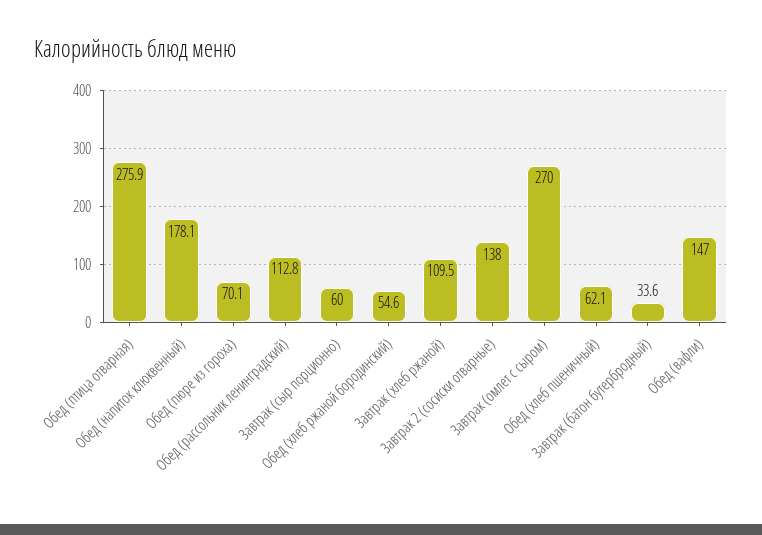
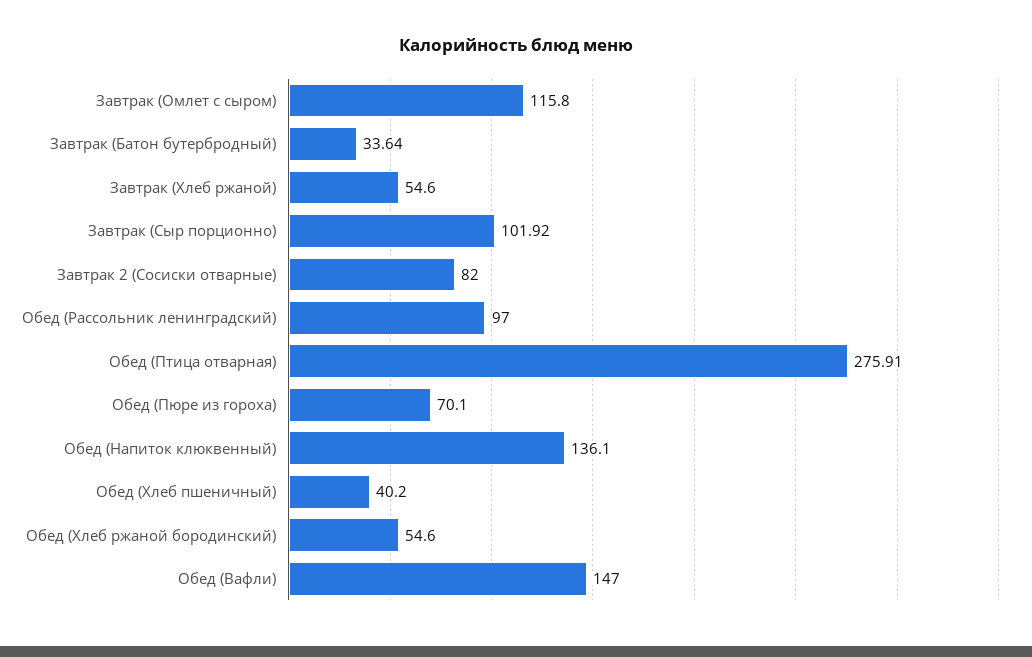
Обед (напиток клюквенный): 178.1 -> 136.1
Обед (рассольник ленинградский): 112.8 -> 97
Завтрак (сыр порционно): 60 -> 101.92
Завтрак (хлеб ржаной): 109.5 -> 54.6
Завтрак 2 (сосиски отварные): 138 -> 82
Завтрак (омлет с сыром): 270 -> 115.8
Обед (хлеб пшеничный): 62.1 -> 40.2

